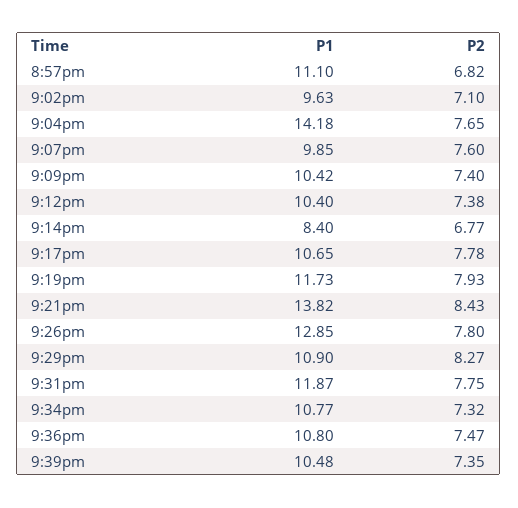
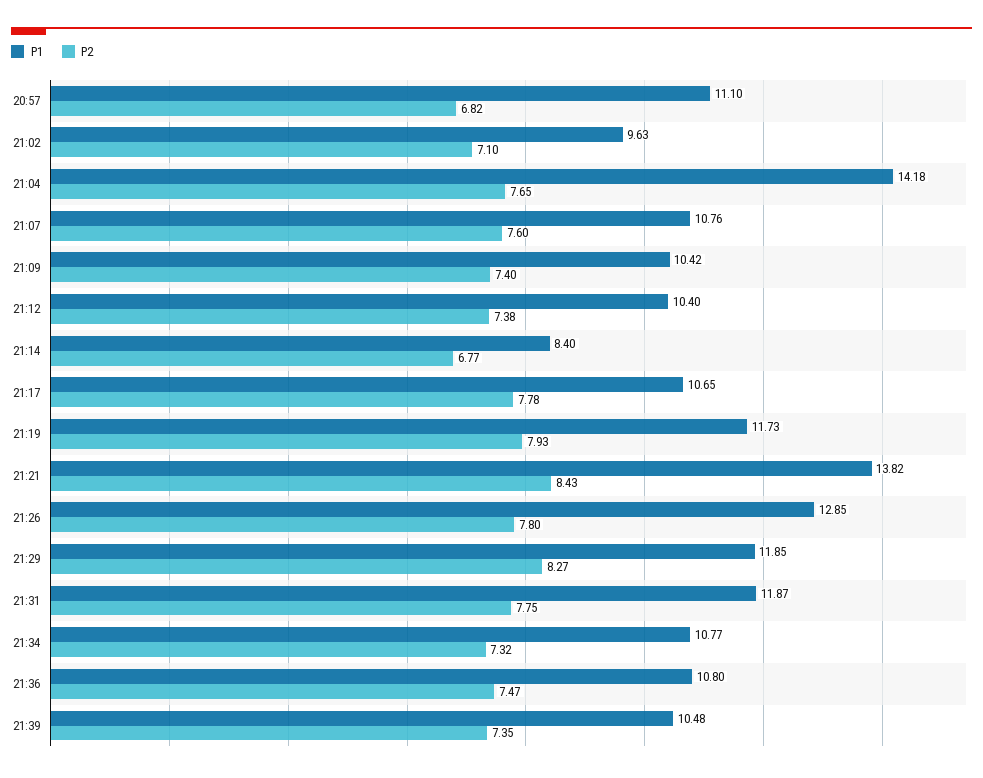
P1, 9:07pm: 9.85 -> 10.76
P1, 9:29pm: 10.9 -> 11.85

